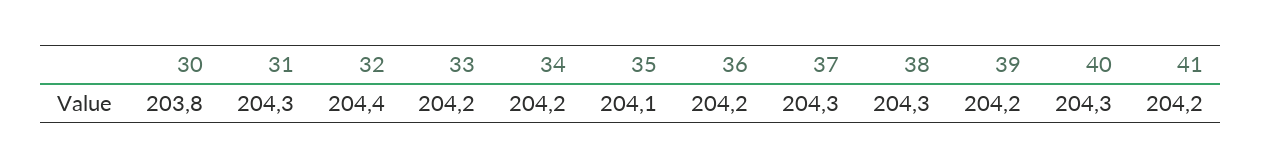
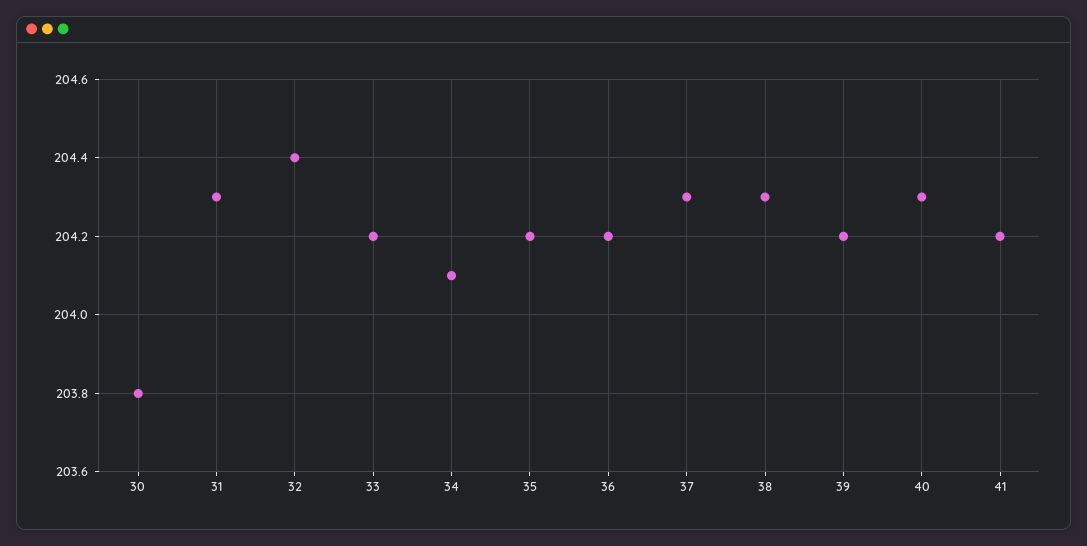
34: 204.2 -> 204.1
35: 204.1 -> 204.2

